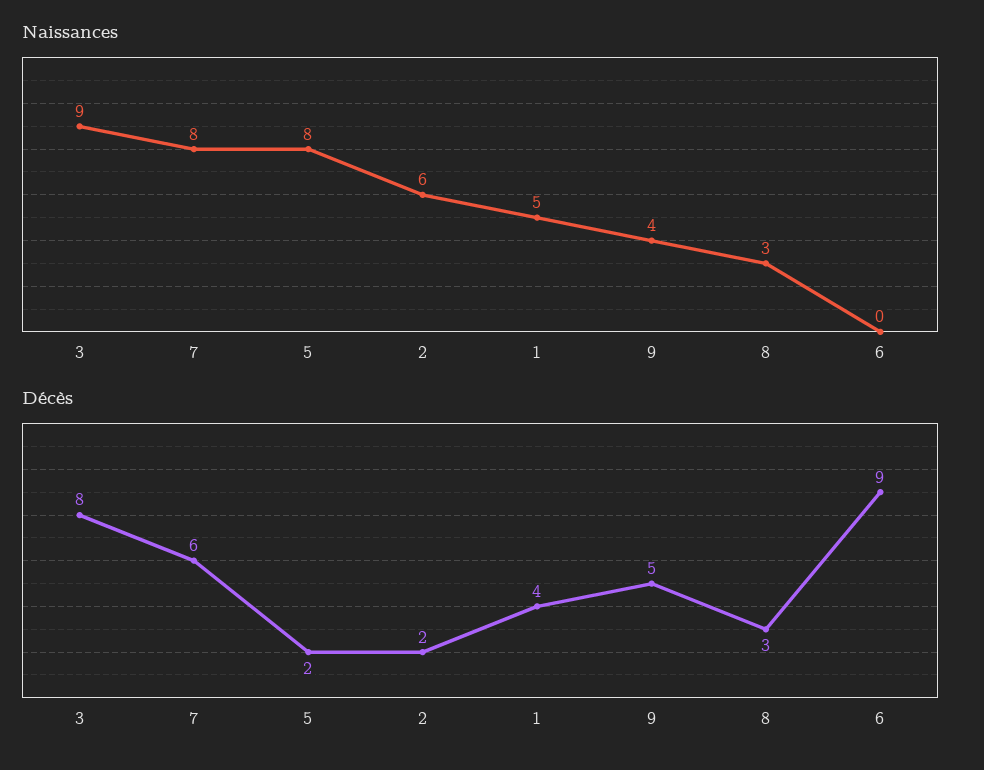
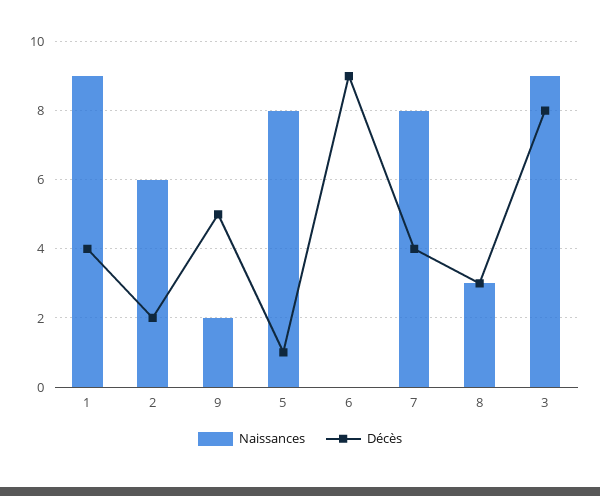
Naissances, 1: 5 -> 9
Naissances, 9: 4 -> 2
Décès, 7: 6 -> 4
Décès, 5: 2 -> 1

